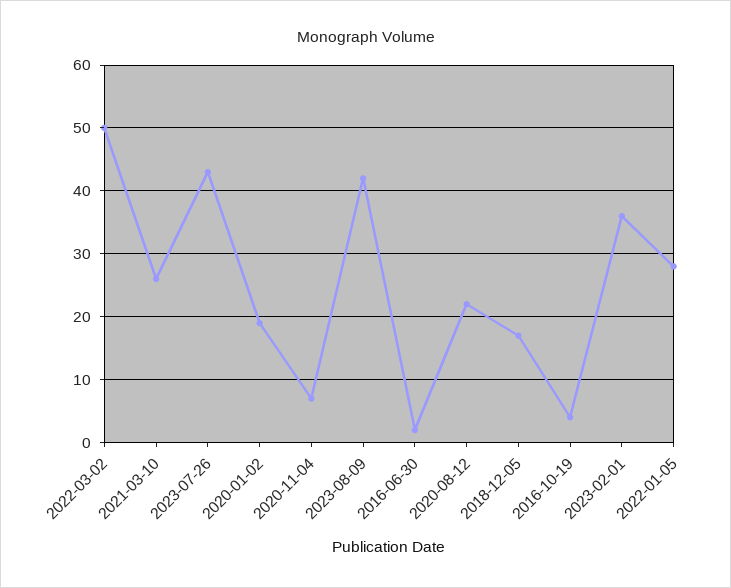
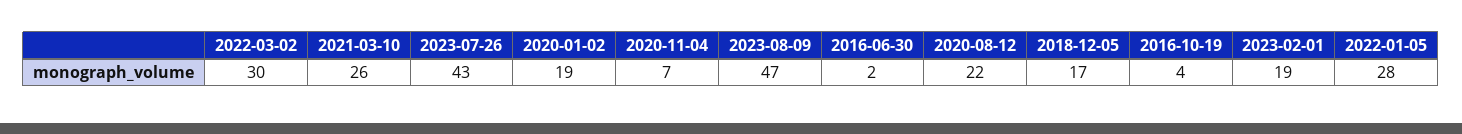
2022-03-02: 50 -> 30
2023-08-09: 42 -> 47
2023-02-01: 36 -> 19

